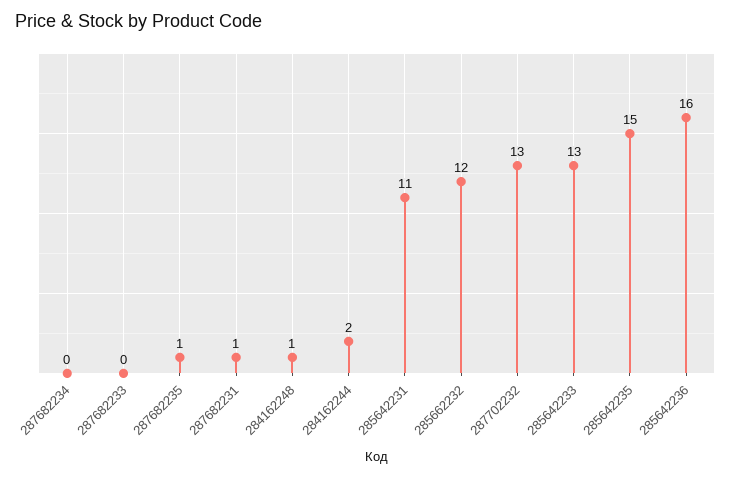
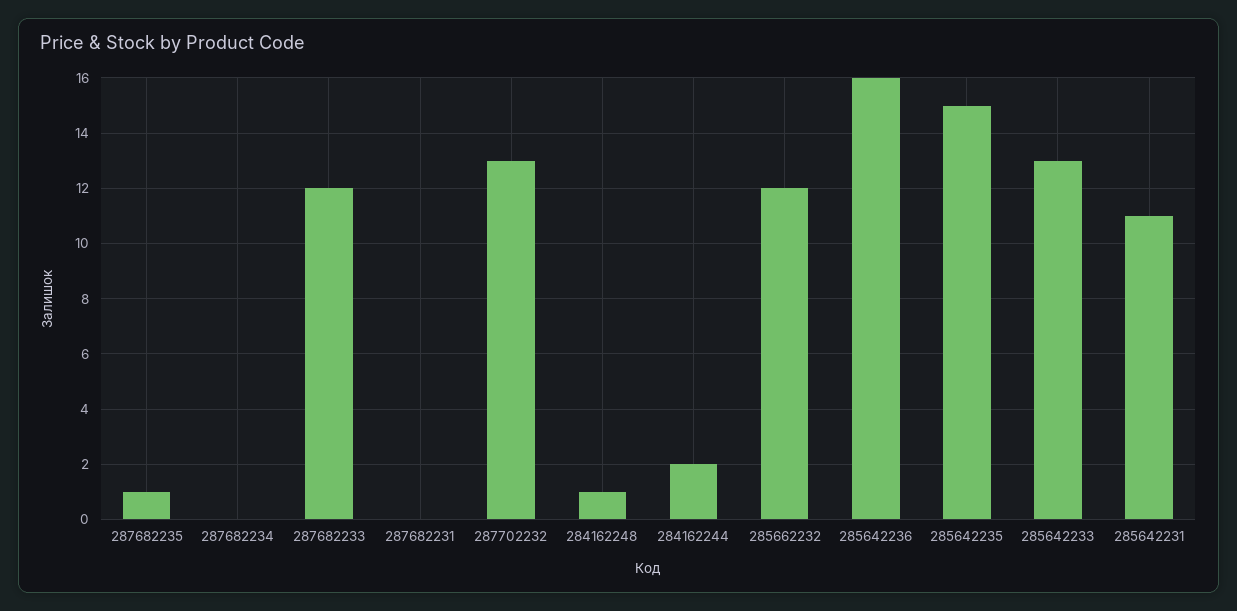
287682233: 0 -> 12
287682231: 1 -> 0

